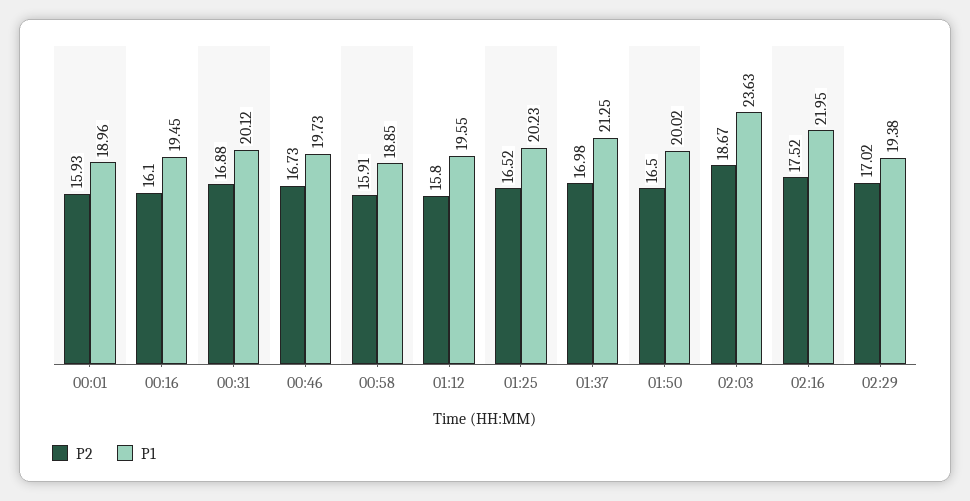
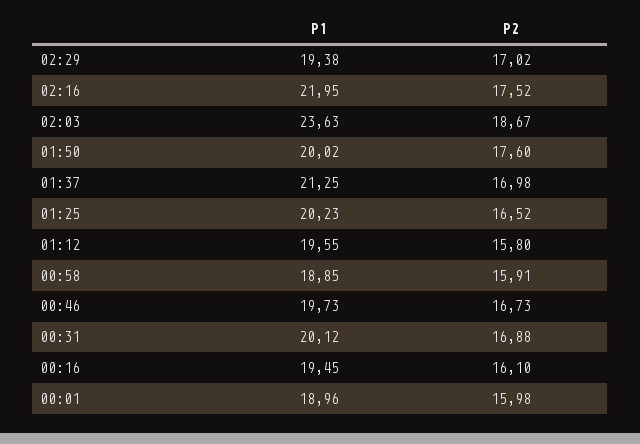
P2, 00:01: 15.93 -> 15.98
P2, 01:50: 16.5 -> 17.6

